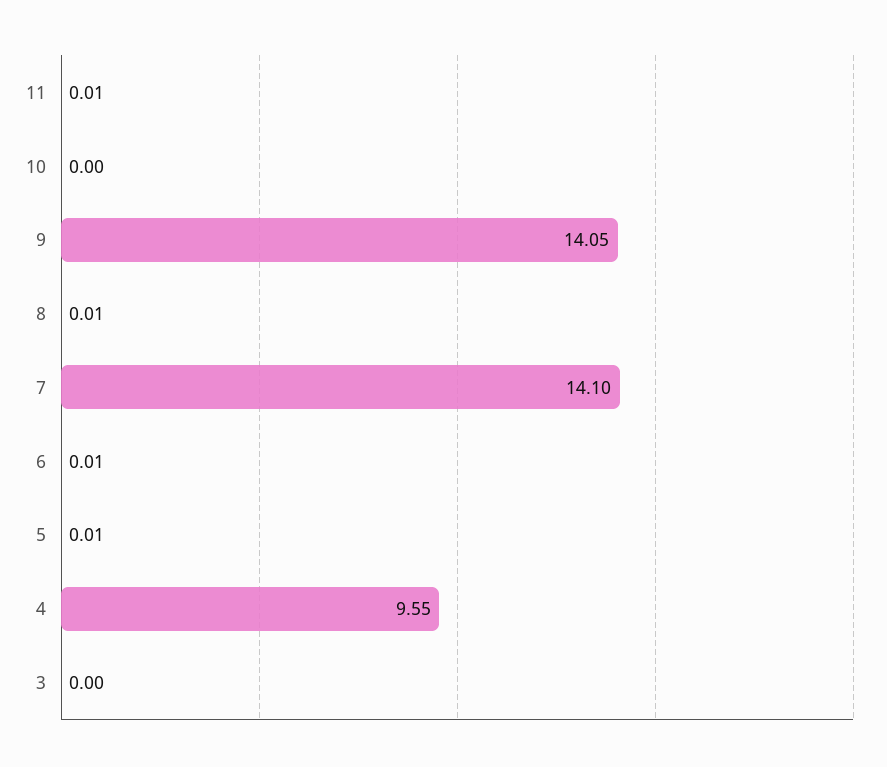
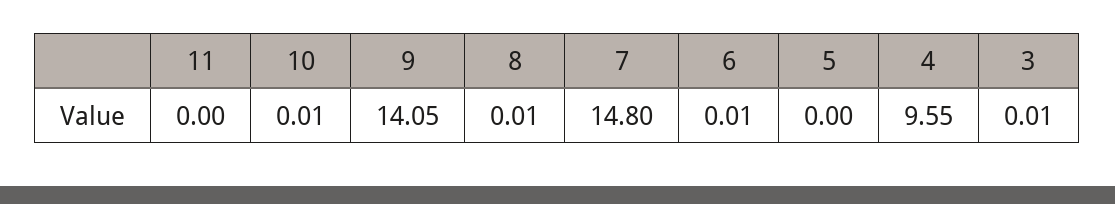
11: 0.01 -> 0
10: 0 -> 0.01
7: 14.1 -> 14.8
5: 0.01 -> 0
3: 0 -> 0.01

